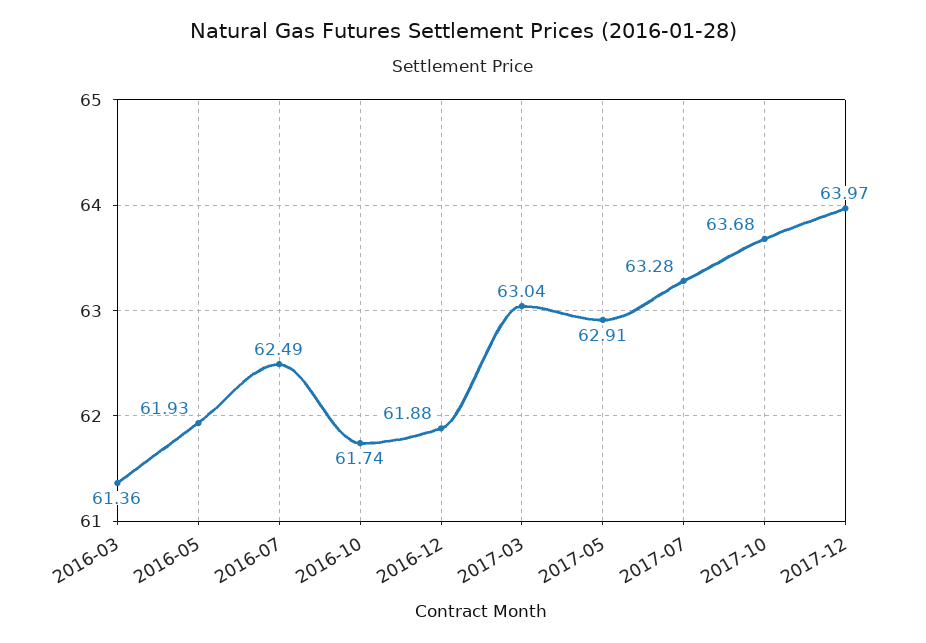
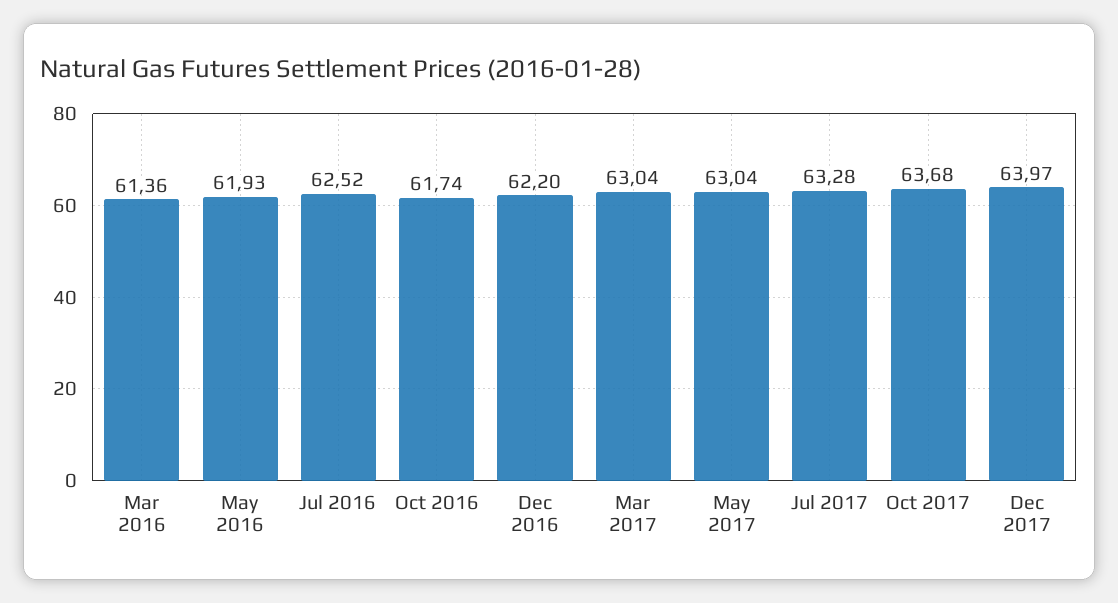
2016-07: 62.49 -> 62.52
2016-12: 61.88 -> 62.2
2017-05: 62.91 -> 63.04

